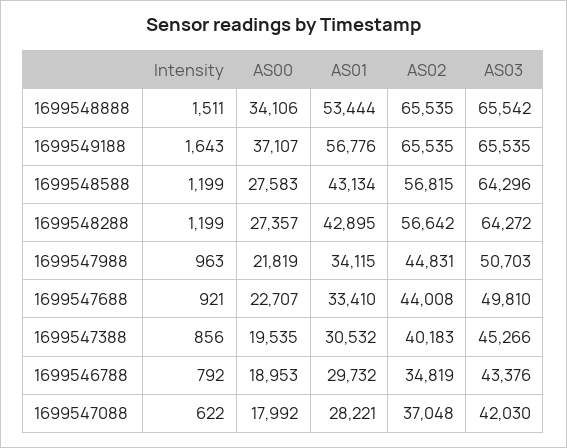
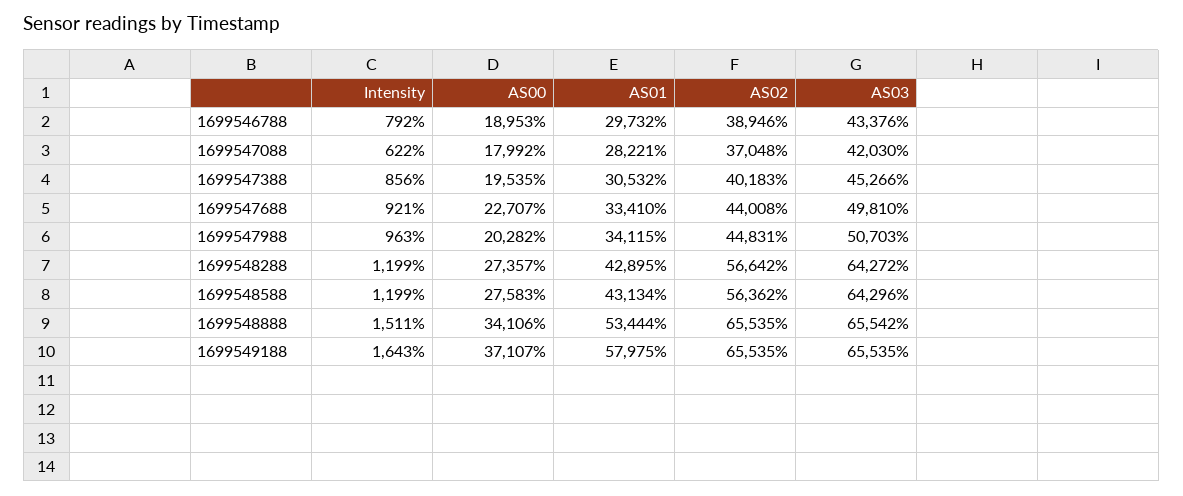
AS01, 1699549188: 56776 -> 57975
AS02, 1699548588: 56815 -> 56362
AS00, 1699547988: 21819 -> 20282
AS02, 1699546788: 34819 -> 38946

